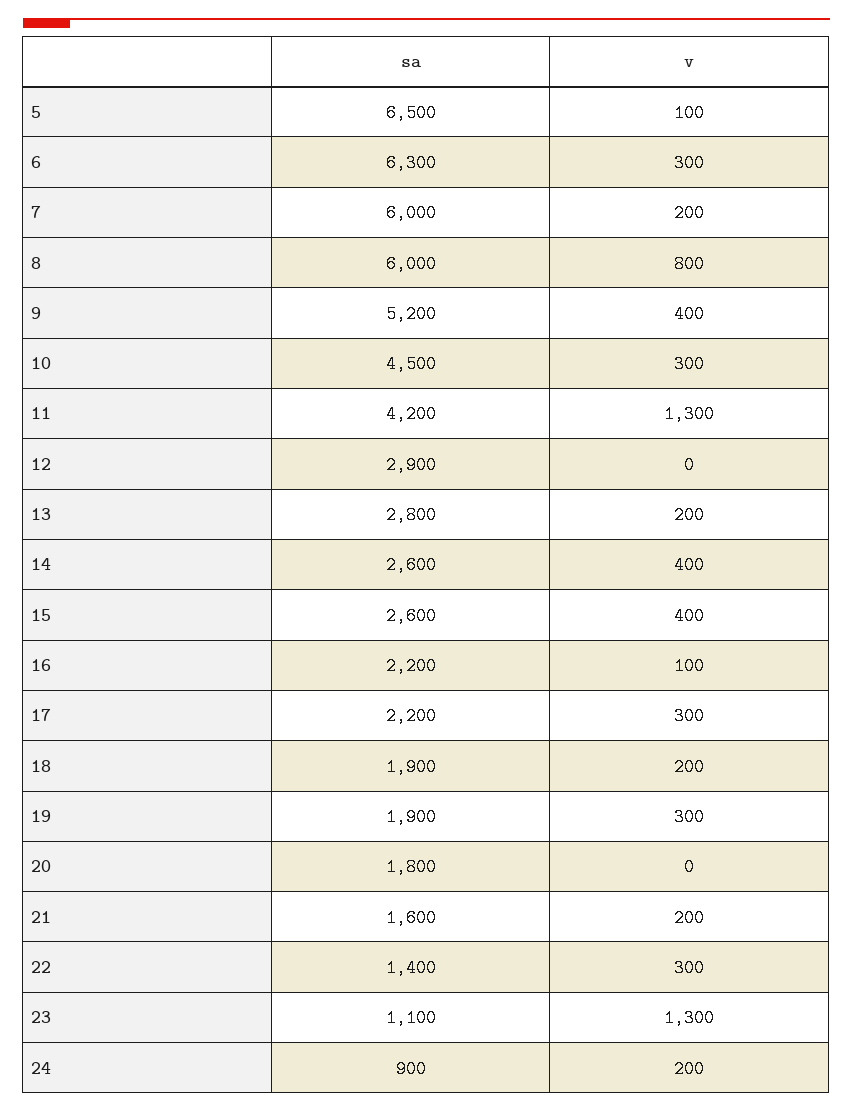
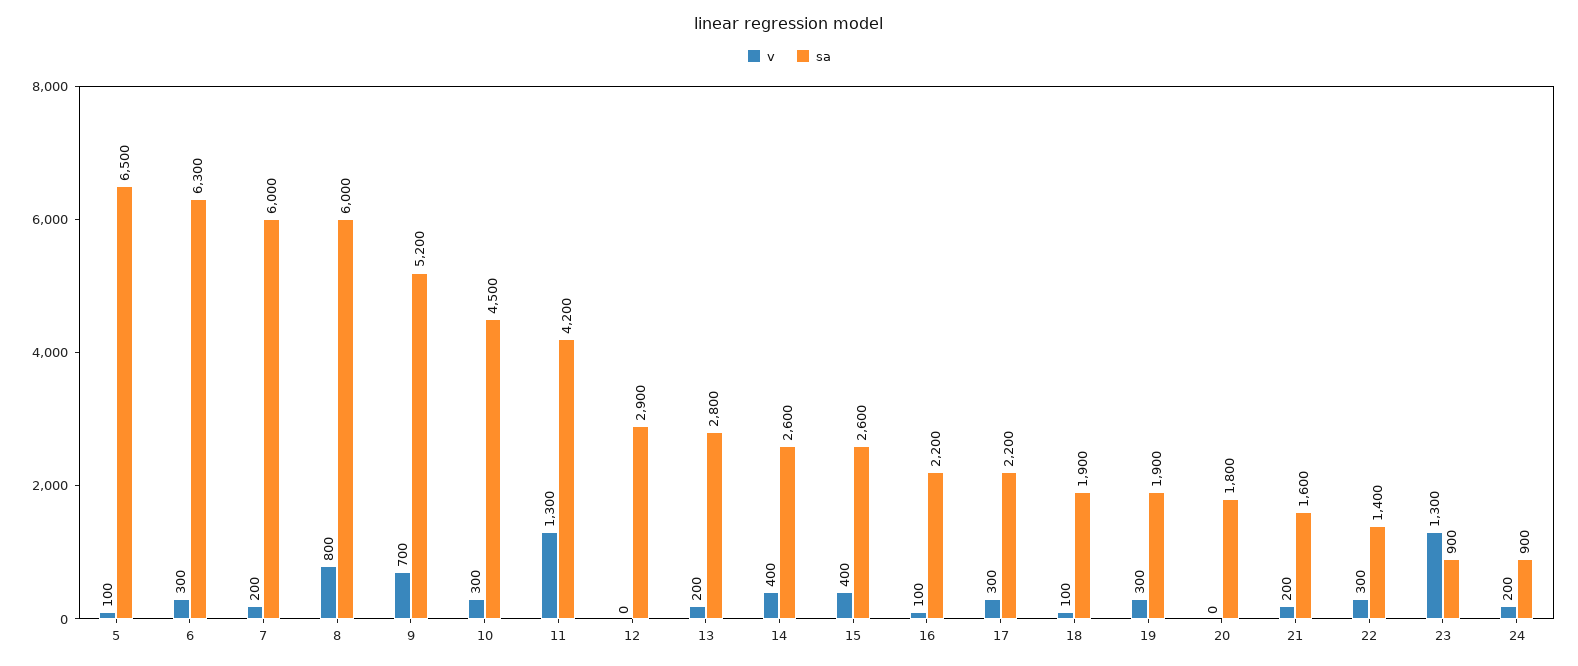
v, 9: 400 -> 700
v, 18: 200 -> 100
sa, 23: 1100 -> 900

